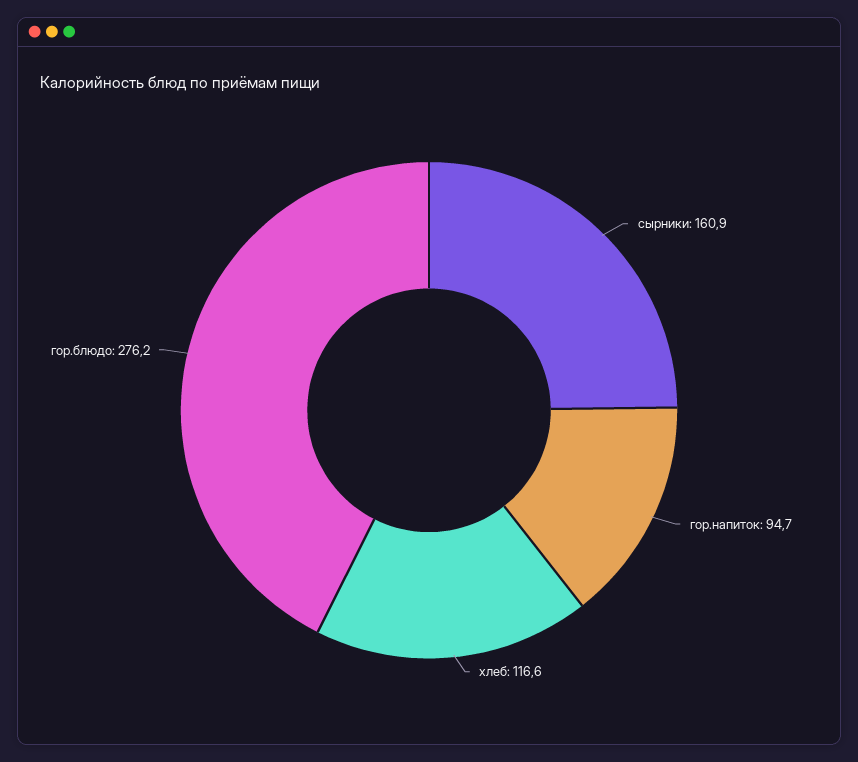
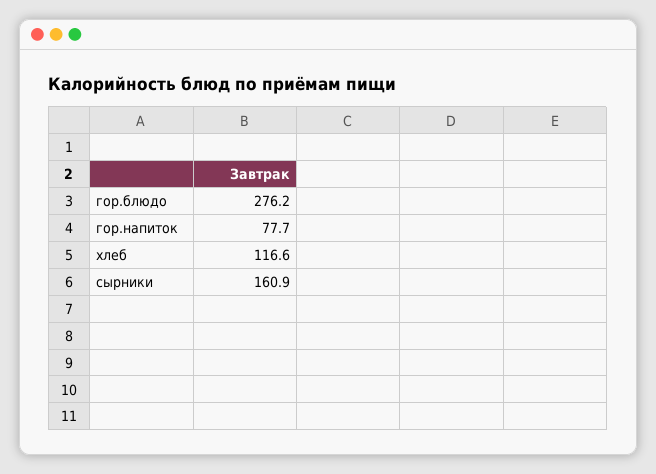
гор.напиток: 94.7 -> 77.7

